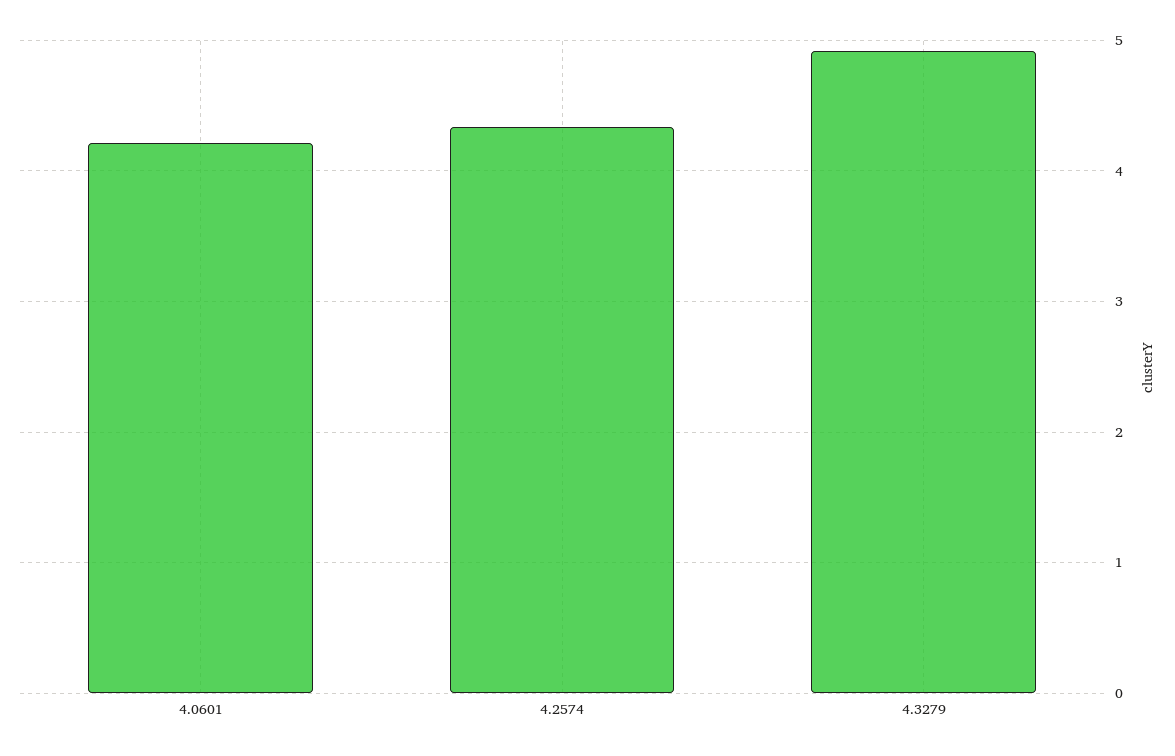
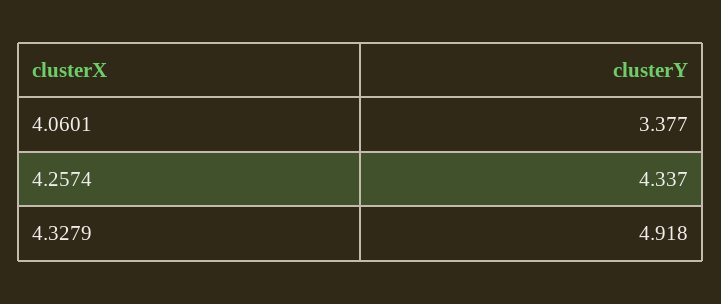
4.0601: 4.2 -> 3.377

